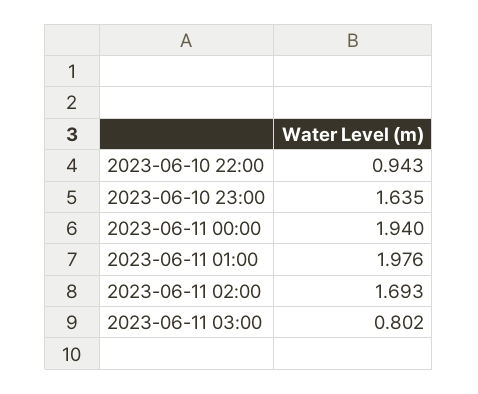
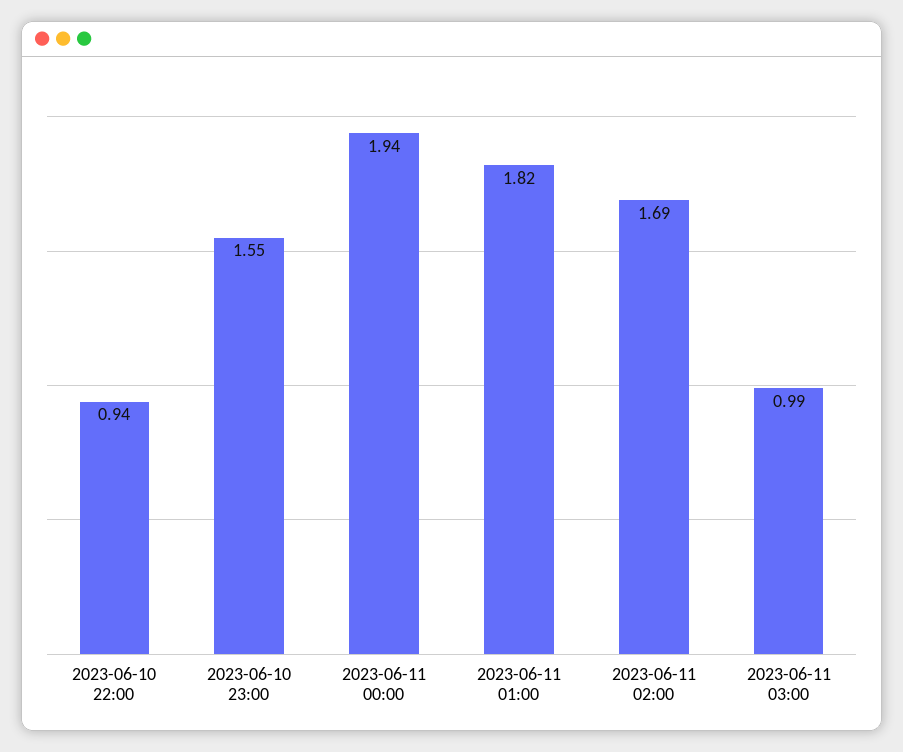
2023-06-10 23:00: 1.635 -> 1.55
2023-06-11 01:00: 1.976 -> 1.82
2023-06-11 03:00: 0.802 -> 0.99

